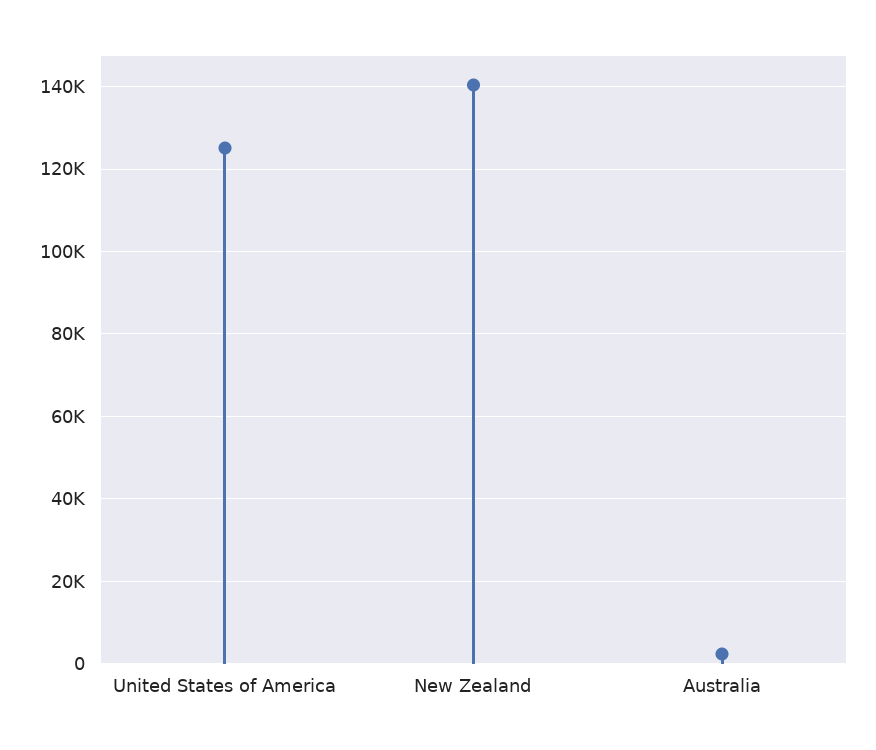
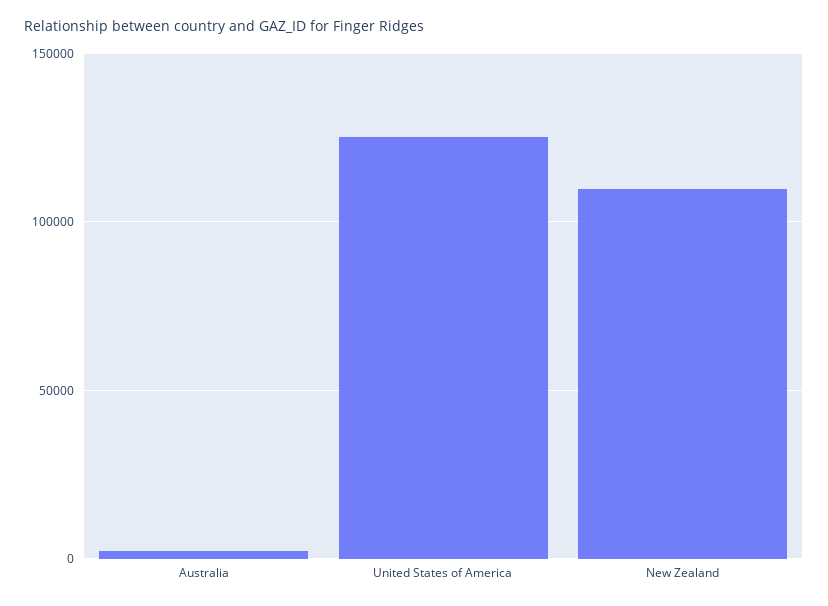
New Zealand: 140000 -> 110000

